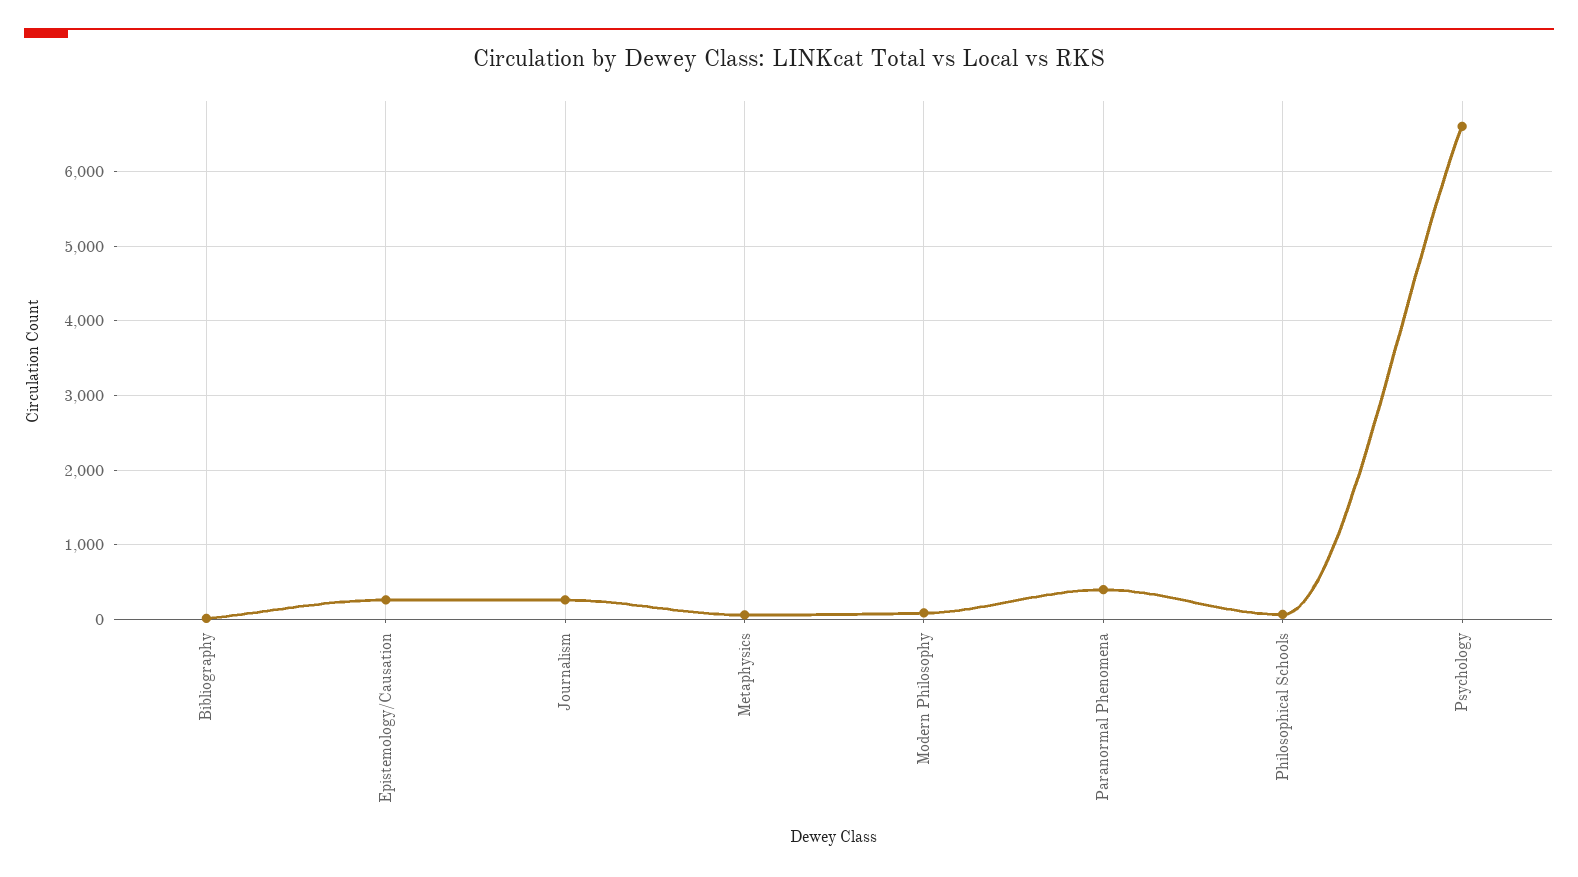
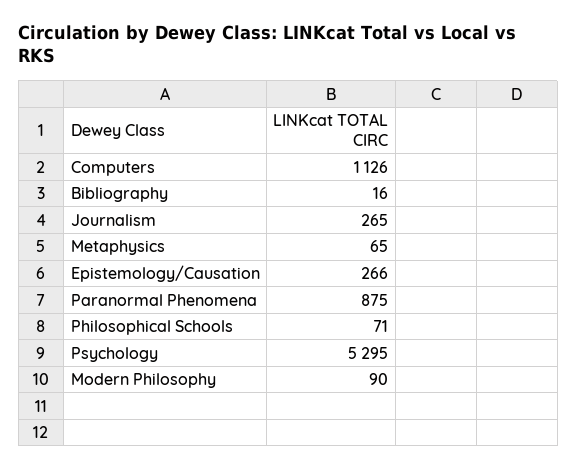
Paranormal Phenomena: 400 -> 875
Psychology: 6600 -> 5295
Computers: none -> 1126

